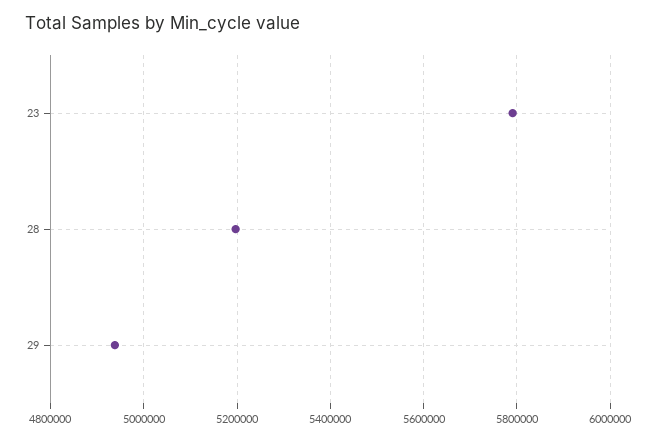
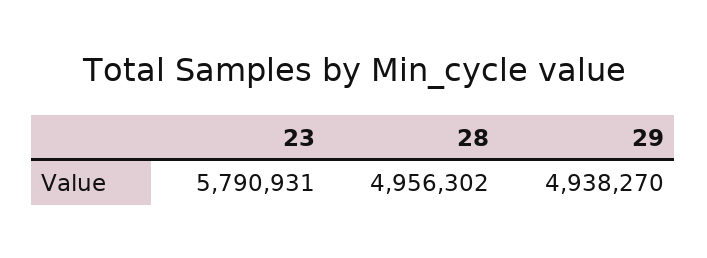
28: 5200000 -> 4956302

